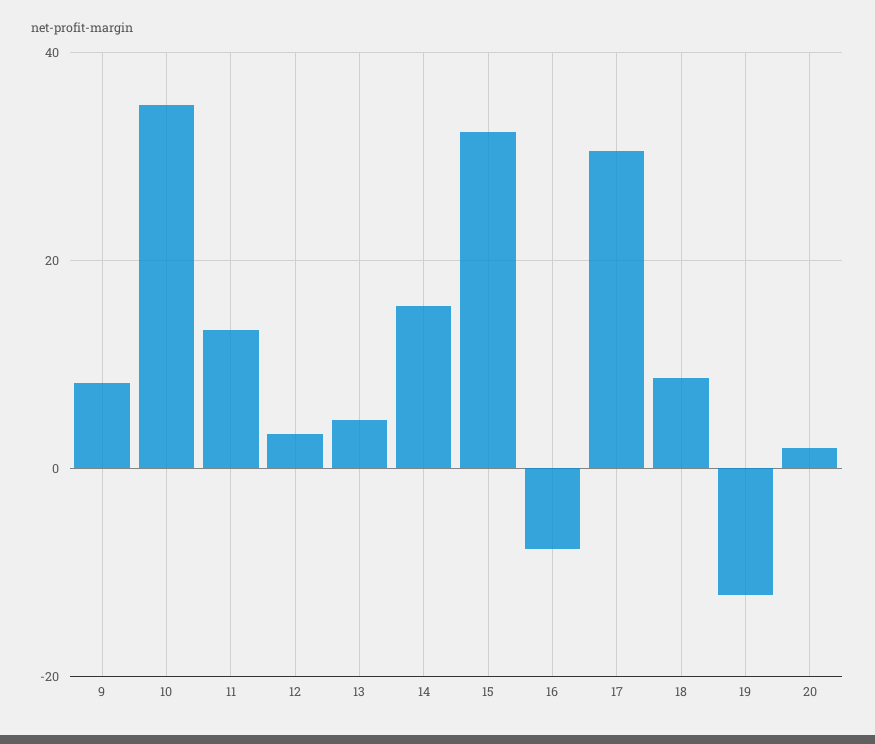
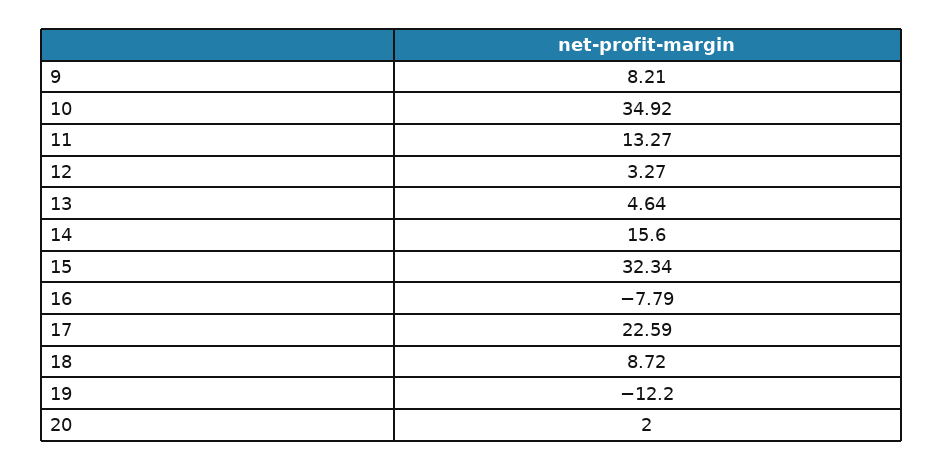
17: 30 -> 22.59

